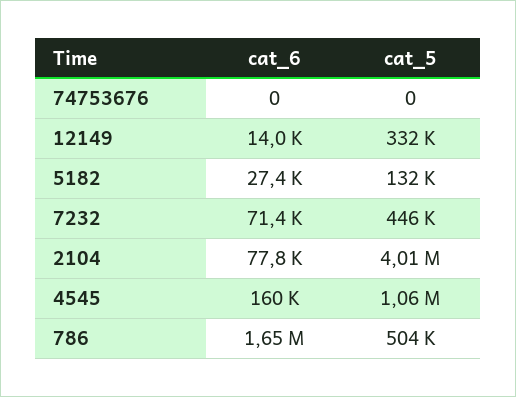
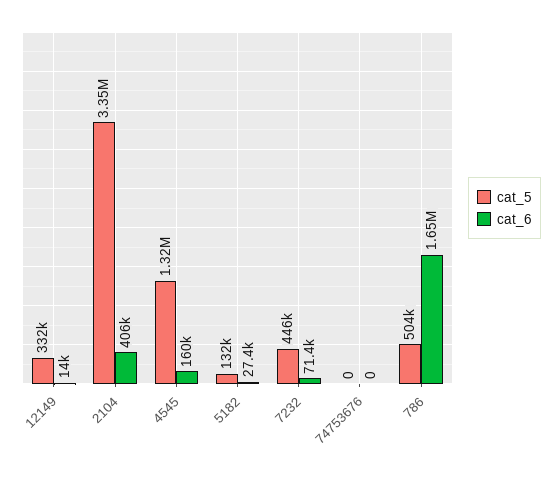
cat_6, 2104: 77800 -> 406000
cat_5, 2104: 4010000 -> 3350000
cat_5, 4545: 1060000 -> 1320000

